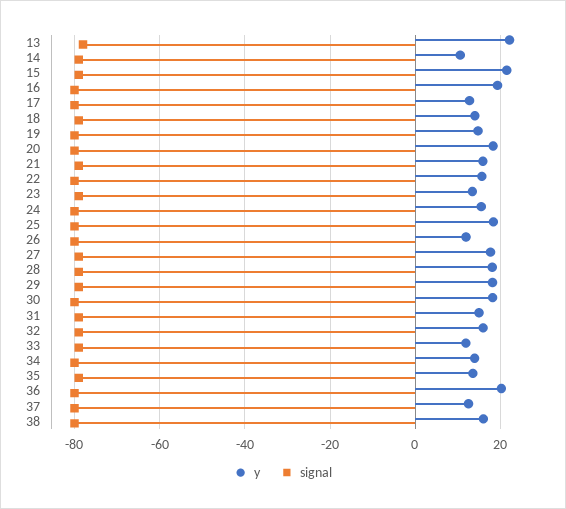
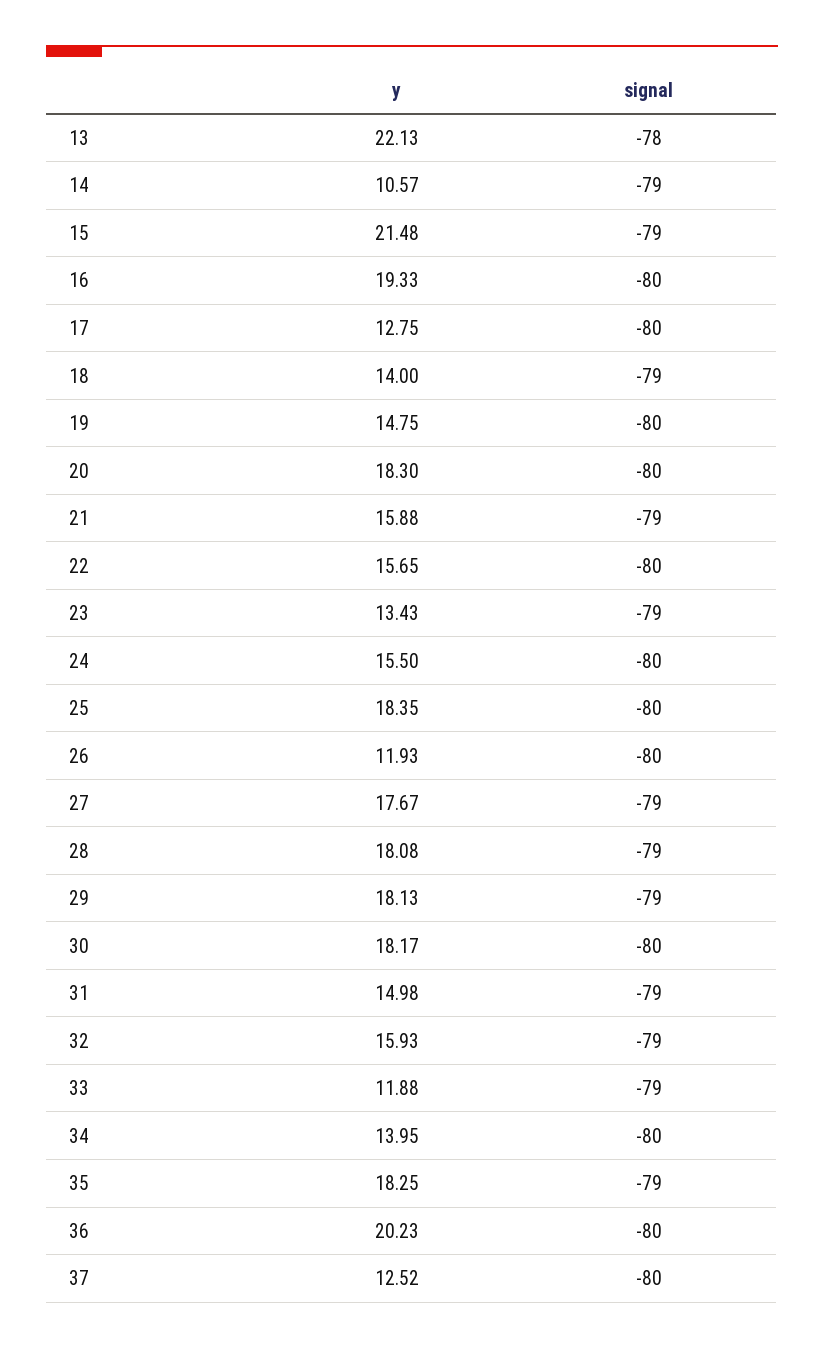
y, 35: 14 -> 18.25
y, 38: 16 -> none
signal, 38: -80 -> none

